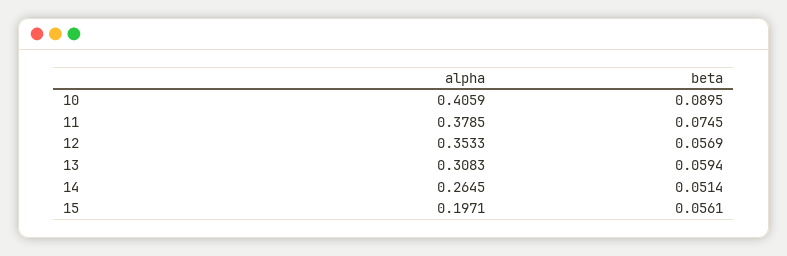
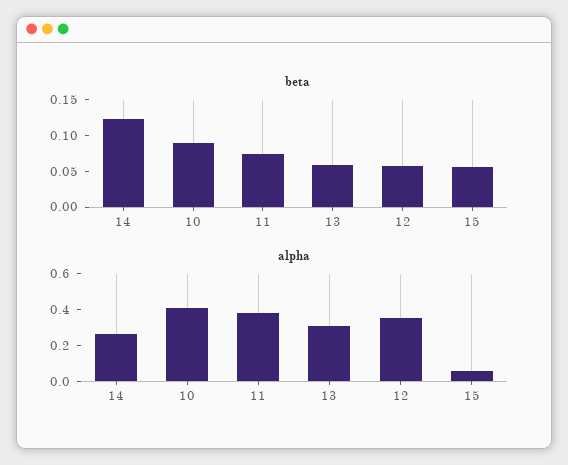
beta, 14: 0.0514 -> 0.125
alpha, 15: 0.1971 -> 0.05

